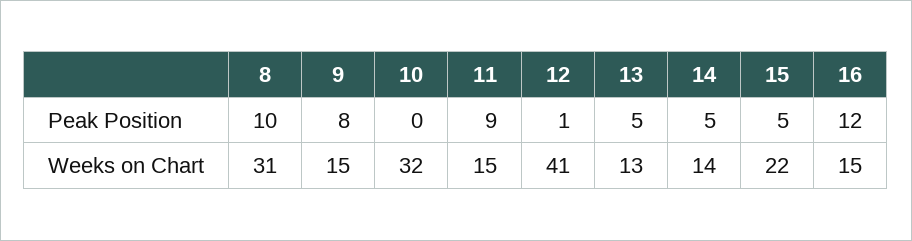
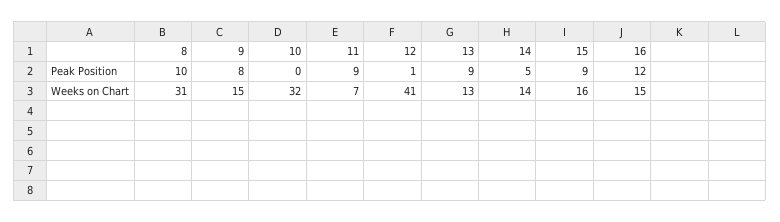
13, Peak Position: 5 -> 9
15, Peak Position: 5 -> 9
11, Weeks on Chart: 15 -> 7
15, Weeks on Chart: 22 -> 16

